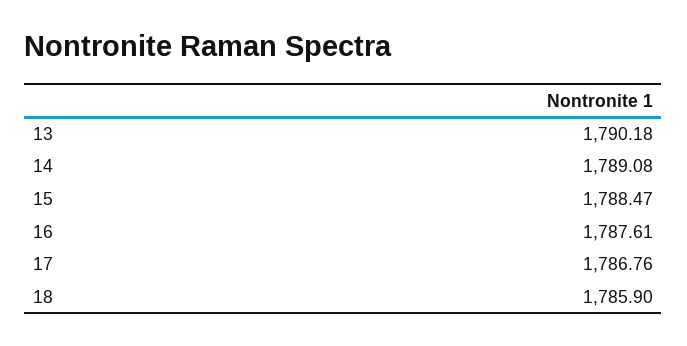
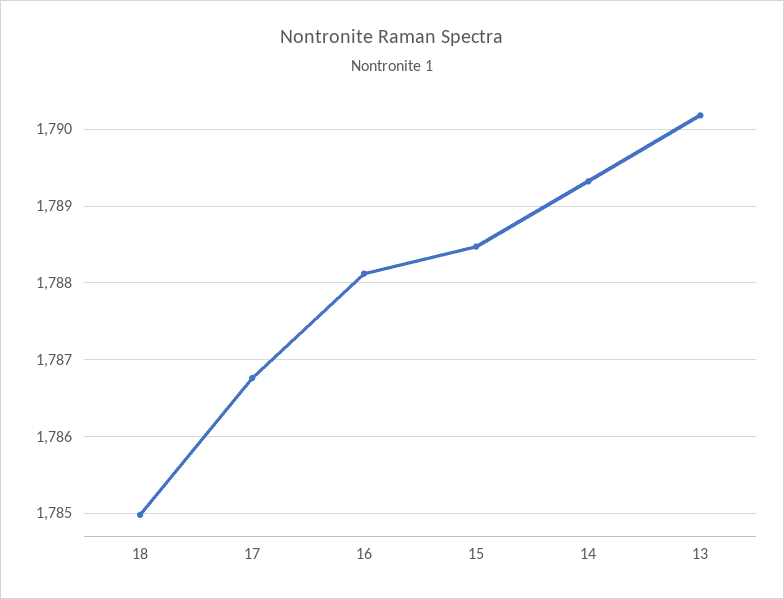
14: 1789.08 -> 1789.3
16: 1787.61 -> 1788.1
18: 1785.9 -> 1785

